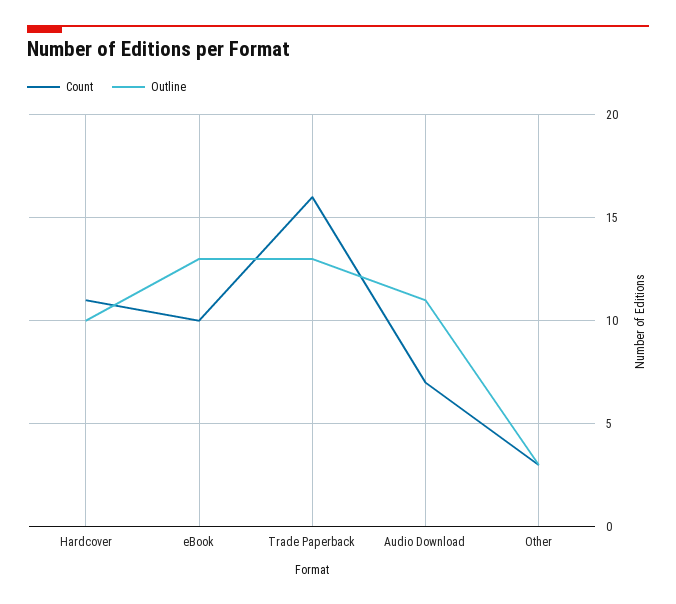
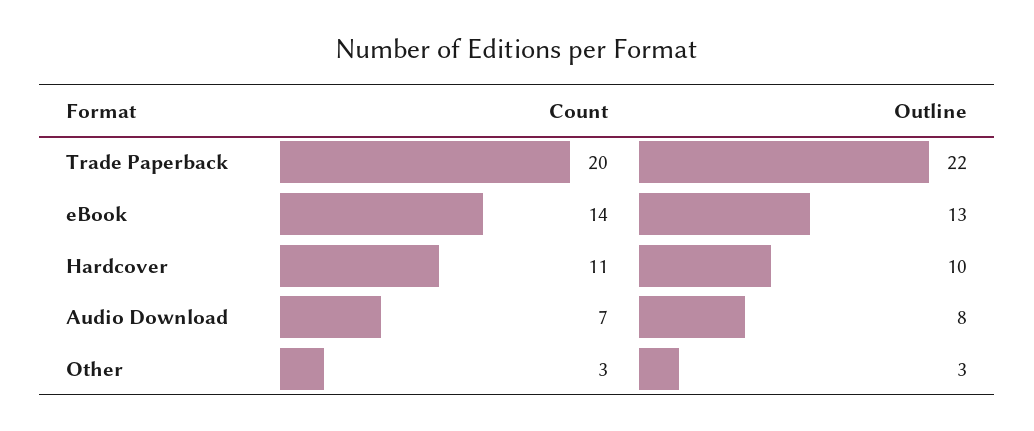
Count, eBook: 10 -> 14
Count, Trade Paperback: 16 -> 20
Outline, Trade Paperback: 13 -> 22
Outline, Audio Download: 11 -> 8

